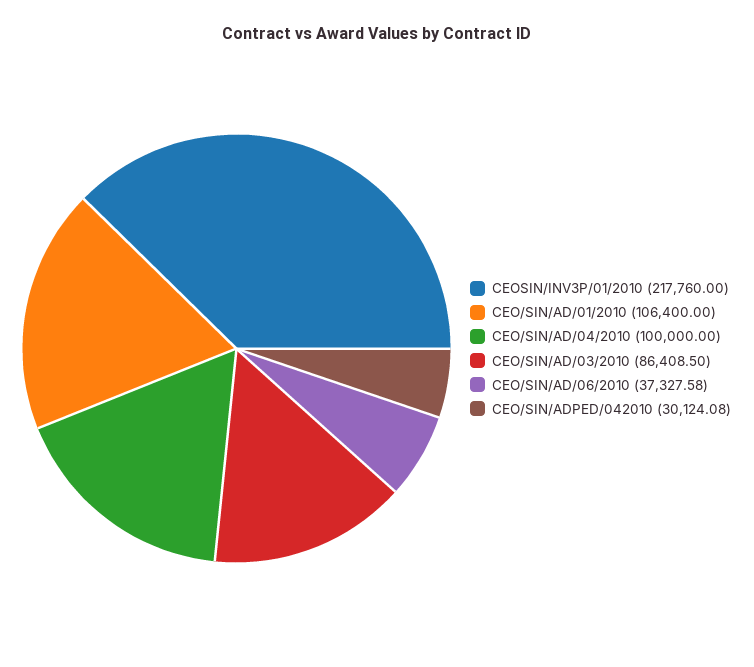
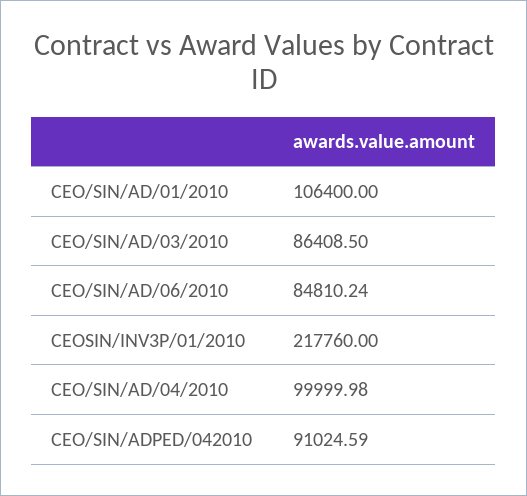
CEO/SIN/AD/04/2010: 100000 -> 99999.98
CEO/SIN/AD/06/2010: 37327.58 -> 84810.24
CEO/SIN/ADPED/042010: 30124.08 -> 91024.59

